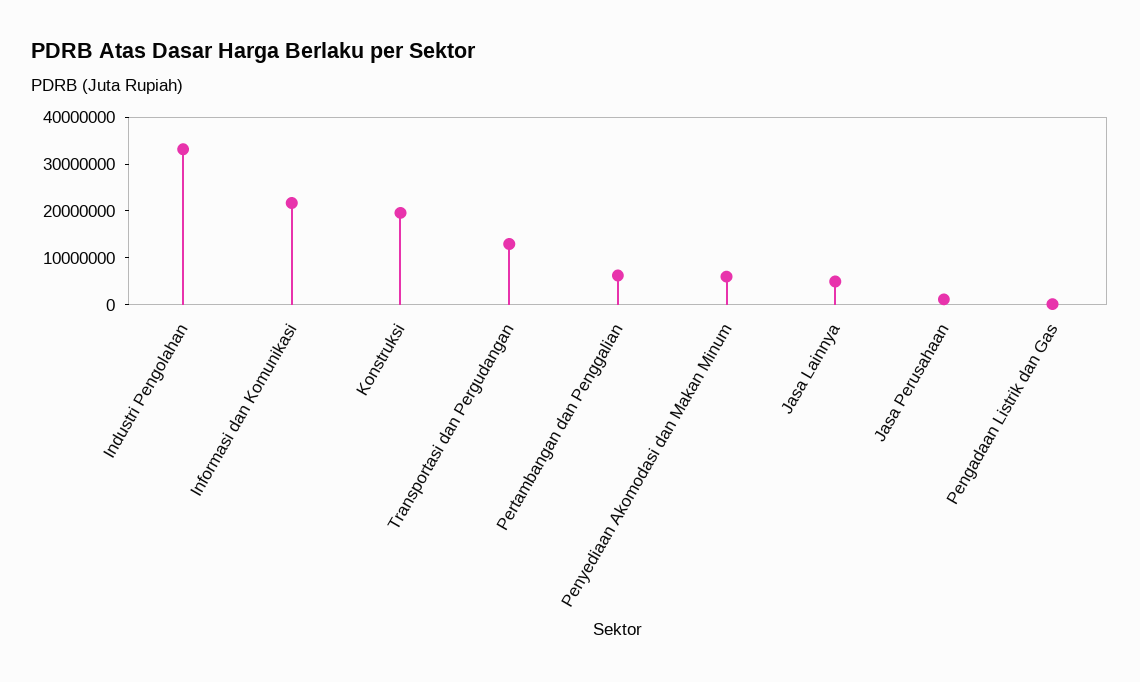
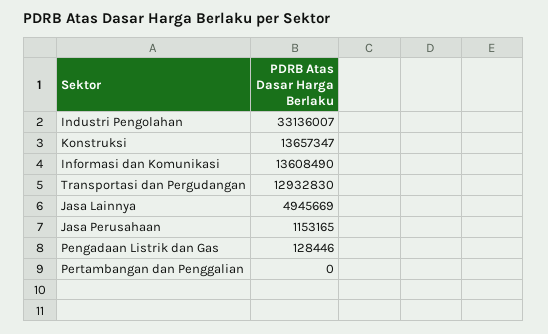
Informasi dan Komunikasi: 22000000 -> 13608490
Konstruksi: 20000000 -> 13657347
Pertambangan dan Penggalian: 6000000 -> 0
Penyediaan Akomodasi dan Makan Minum: 6000000 -> none

